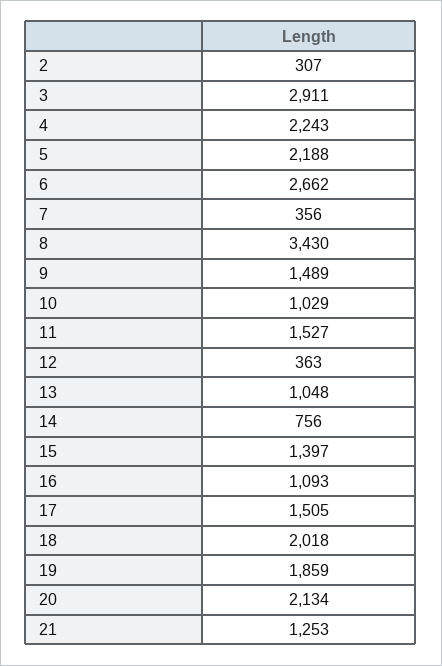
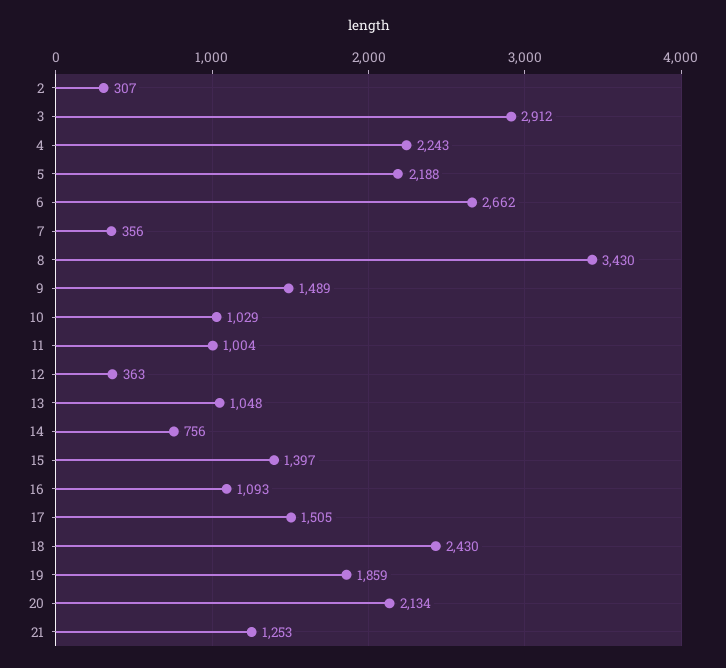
3: 2911 -> 2912
11: 1527 -> 1004
18: 2018 -> 2430

